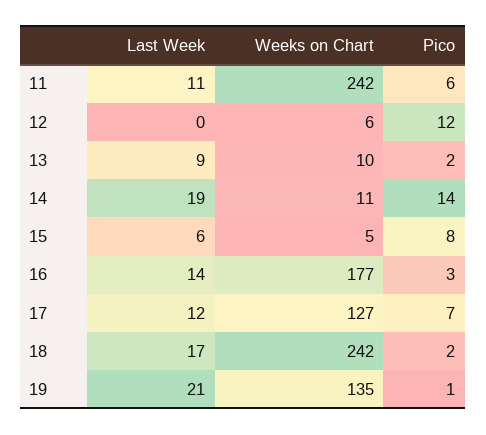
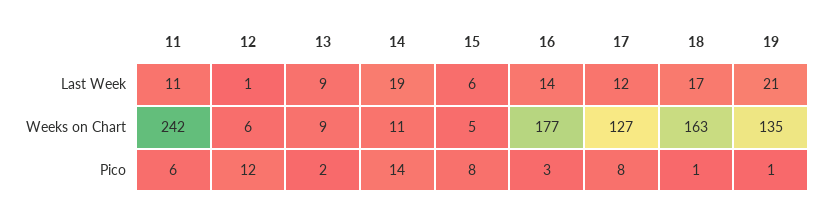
Last Week, 12: 0 -> 1
Weeks on Chart, 13: 10 -> 9
Pico, 17: 7 -> 8
Weeks on Chart, 18: 242 -> 163
Pico, 18: 2 -> 1

